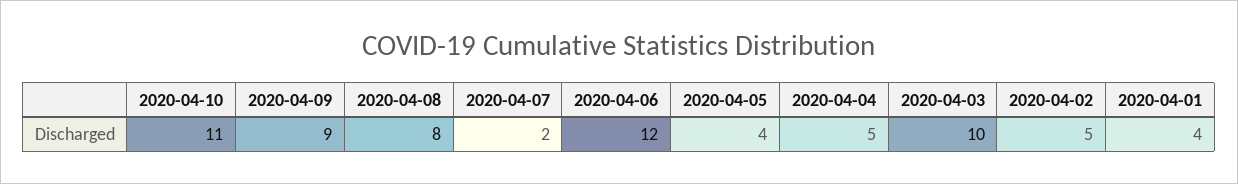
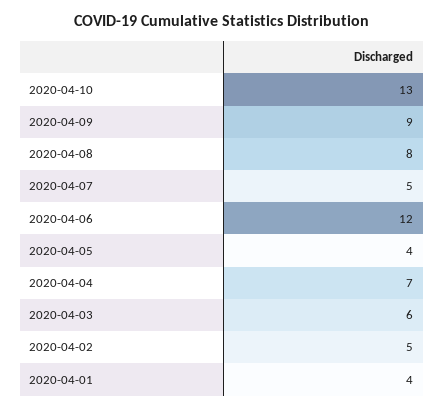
2020-04-10: 11 -> 13
2020-04-07: 2 -> 5
2020-04-04: 5 -> 7
2020-04-03: 10 -> 6

